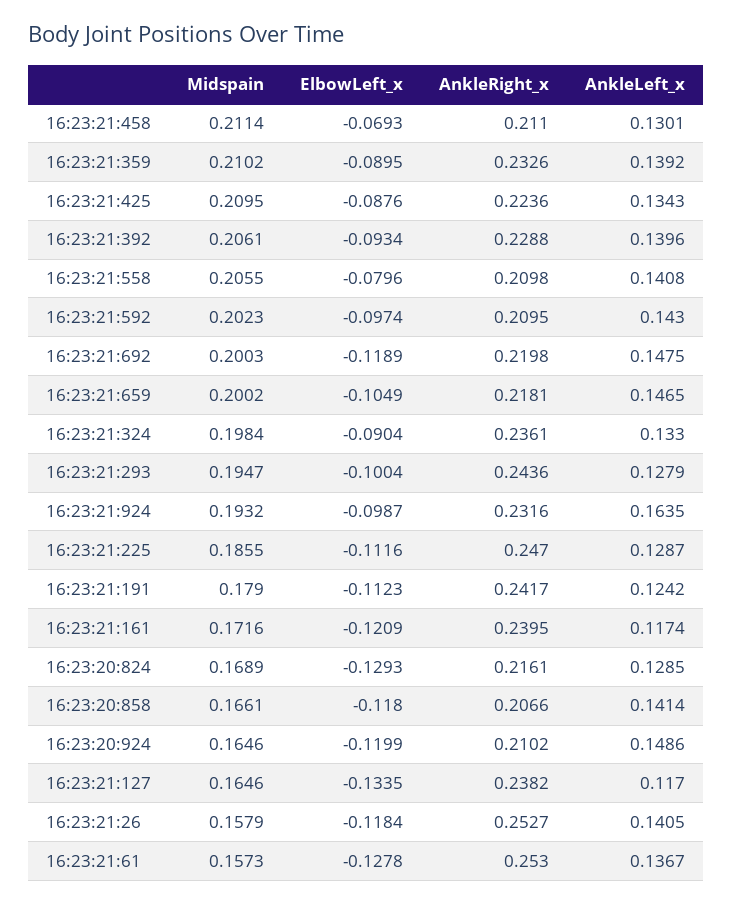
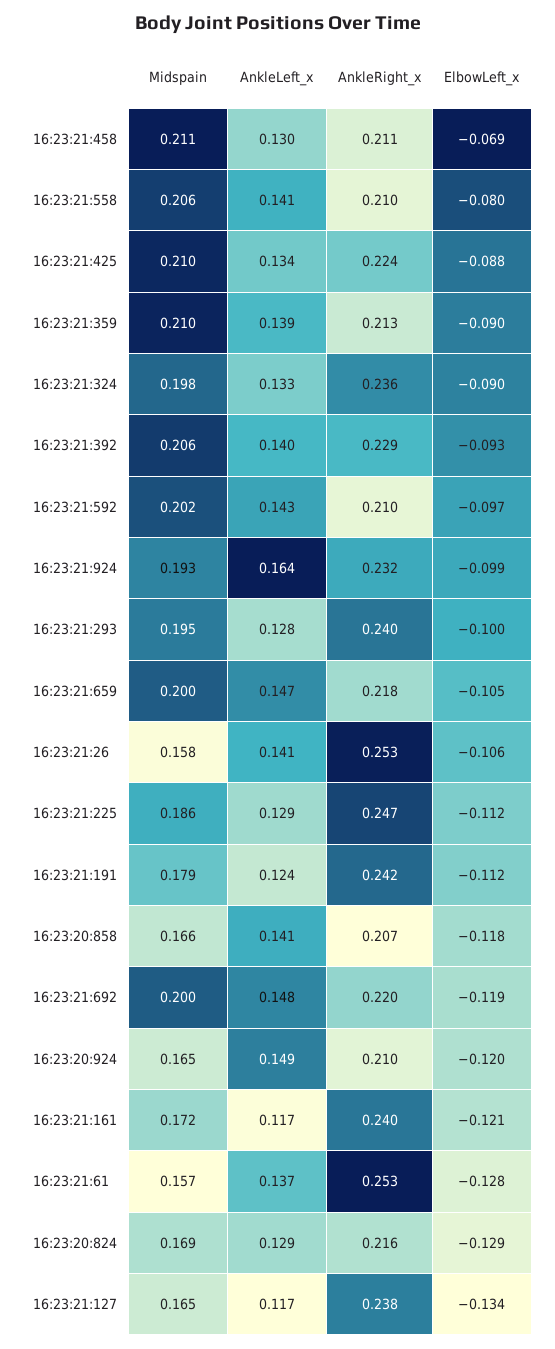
AnkleRight_x, 16:23:21:359: 0.2326 -> 0.213
AnkleRight_x, 16:23:21:293: 0.2436 -> 0.24
ElbowLeft_x, 16:23:21:26: -0.1184 -> -0.106

